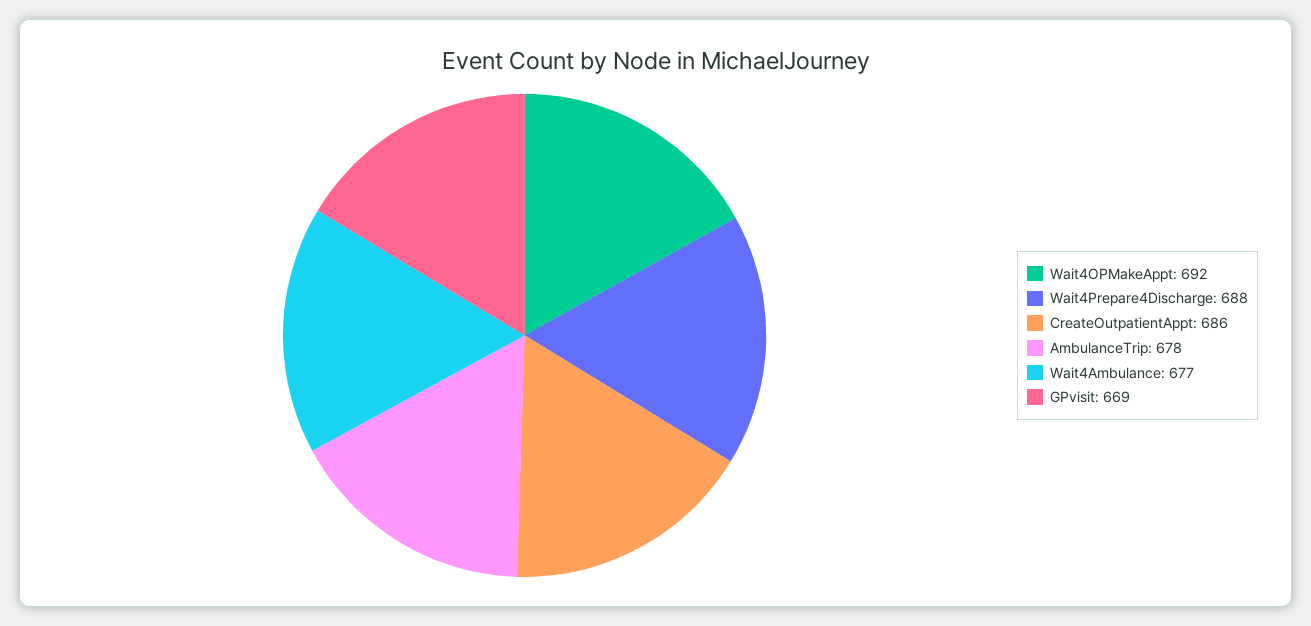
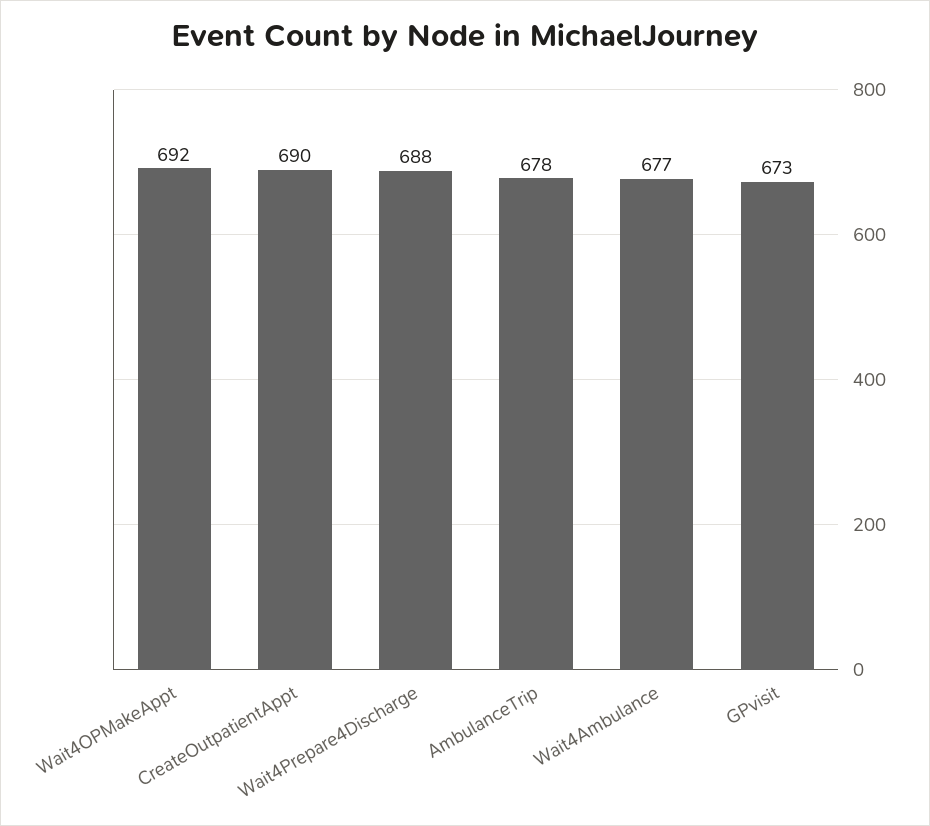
CreateOutpatientAppt: 686 -> 690
GPvisit: 669 -> 673

